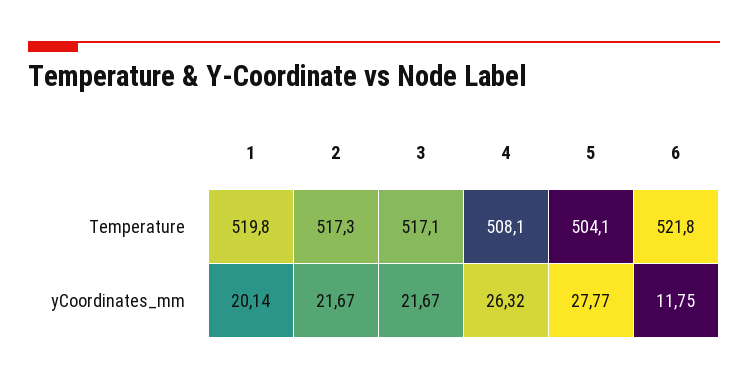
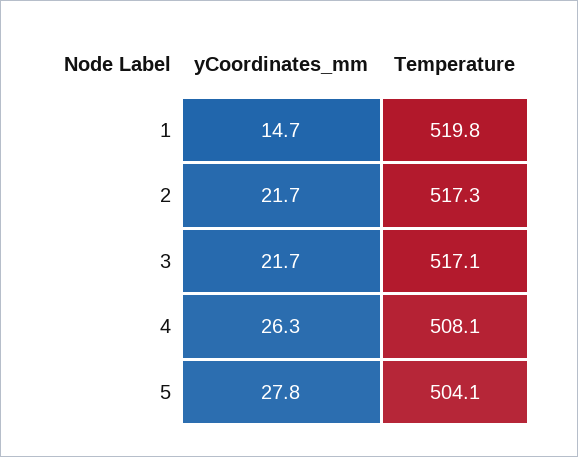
6, Temperature: 521.8 -> none
1, yCoordinates_mm: 20.14 -> 14.7
6, yCoordinates_mm: 11.75 -> none

